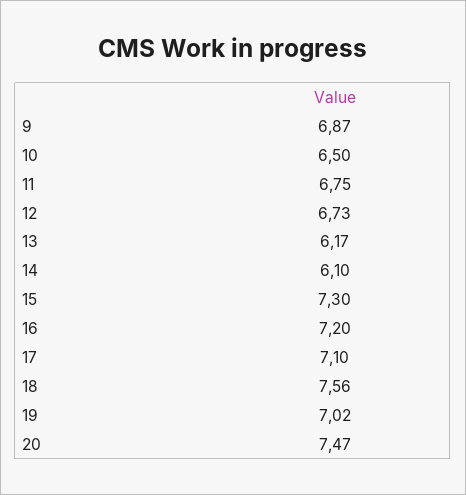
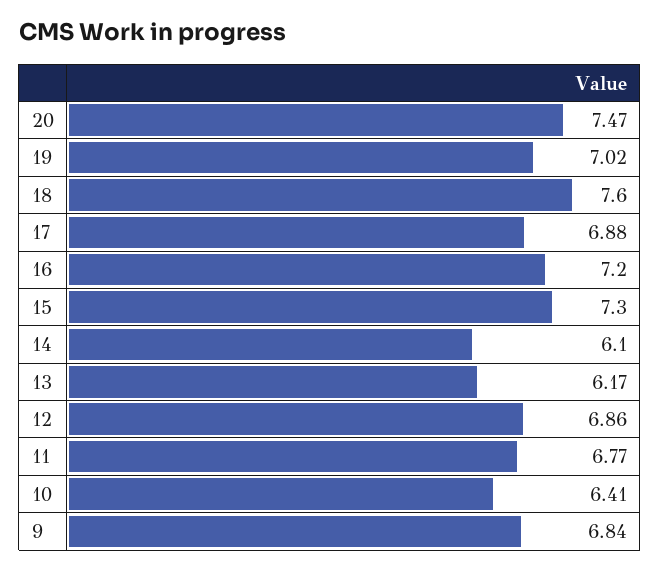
9: 6.87 -> 6.84
10: 6.5 -> 6.41
11: 6.75 -> 6.77
12: 6.73 -> 6.86
17: 7.1 -> 6.88
18: 7.56 -> 7.6

